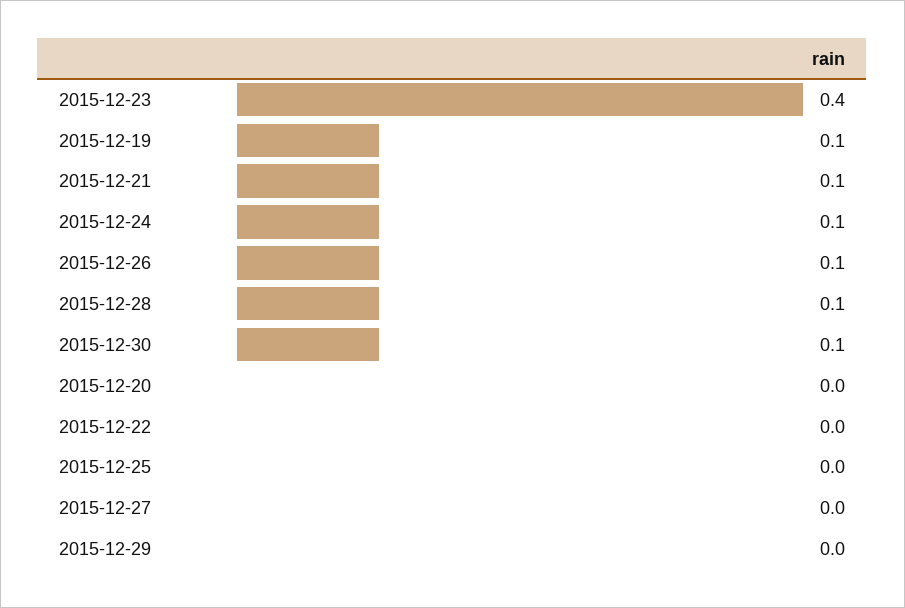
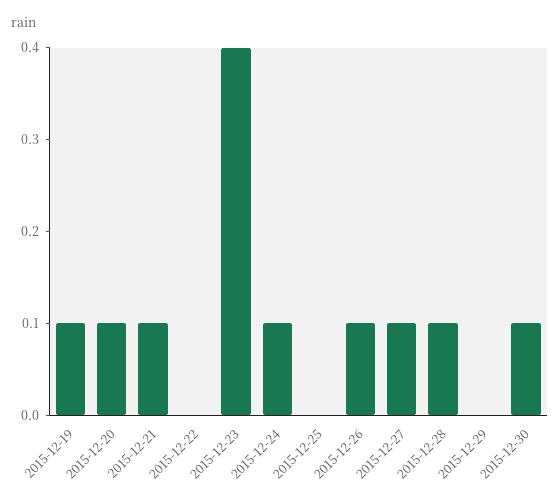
2015-12-20: 0 -> 0.1
2015-12-27: 0 -> 0.1

